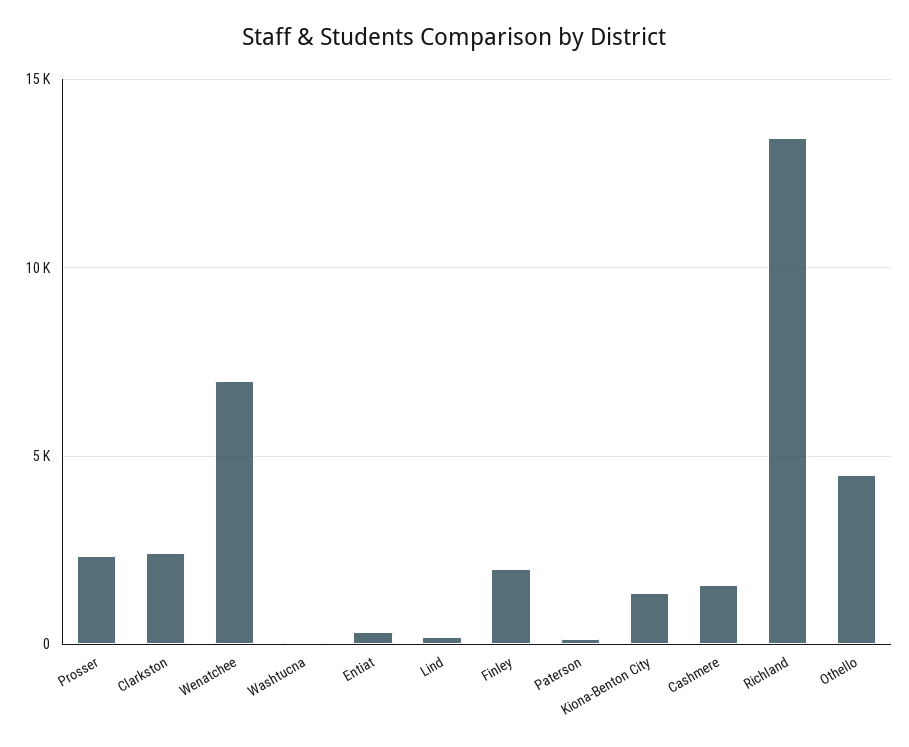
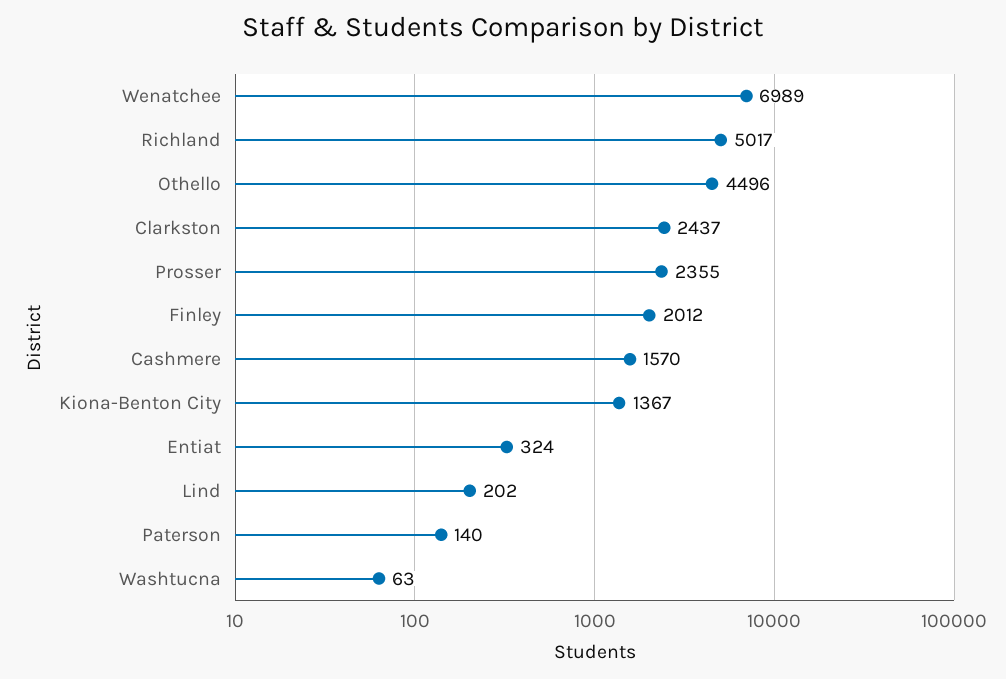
Richland: 13500 -> 5017

